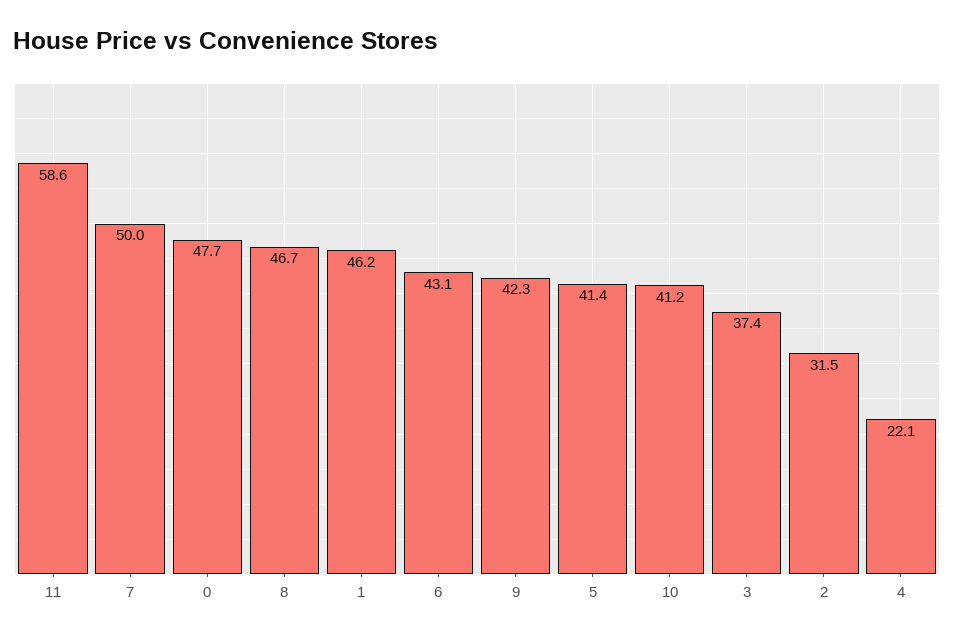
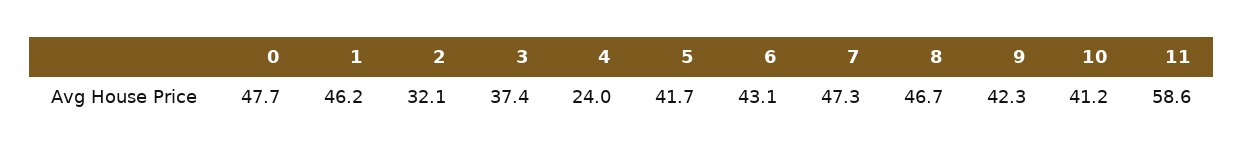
7: 50 -> 47.3
5: 41.4 -> 41.7
2: 31.5 -> 32.1
4: 22.1 -> 24

